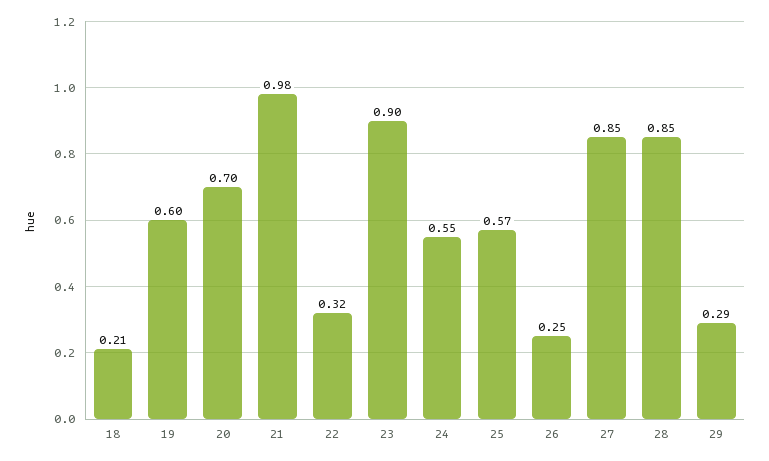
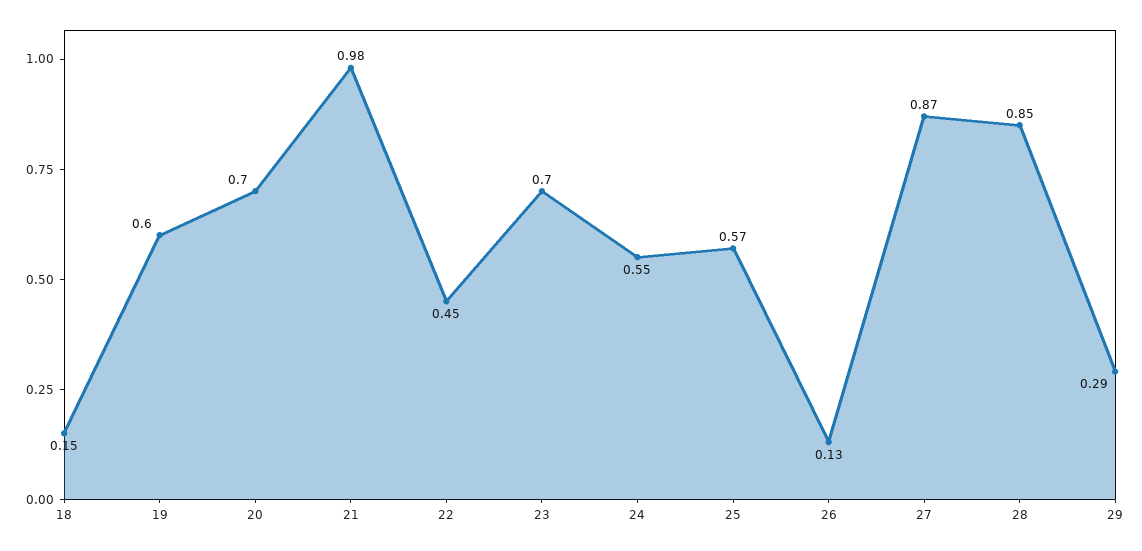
18: 0.21 -> 0.15
22: 0.32 -> 0.45
23: 0.9 -> 0.7
26: 0.25 -> 0.13
27: 0.85 -> 0.87

